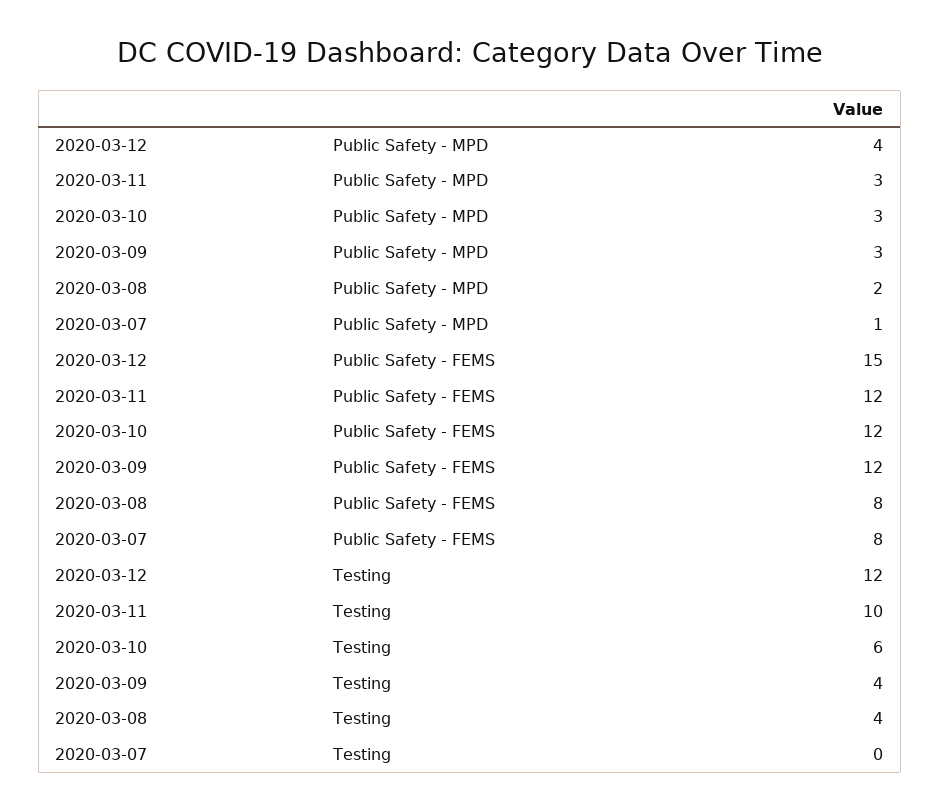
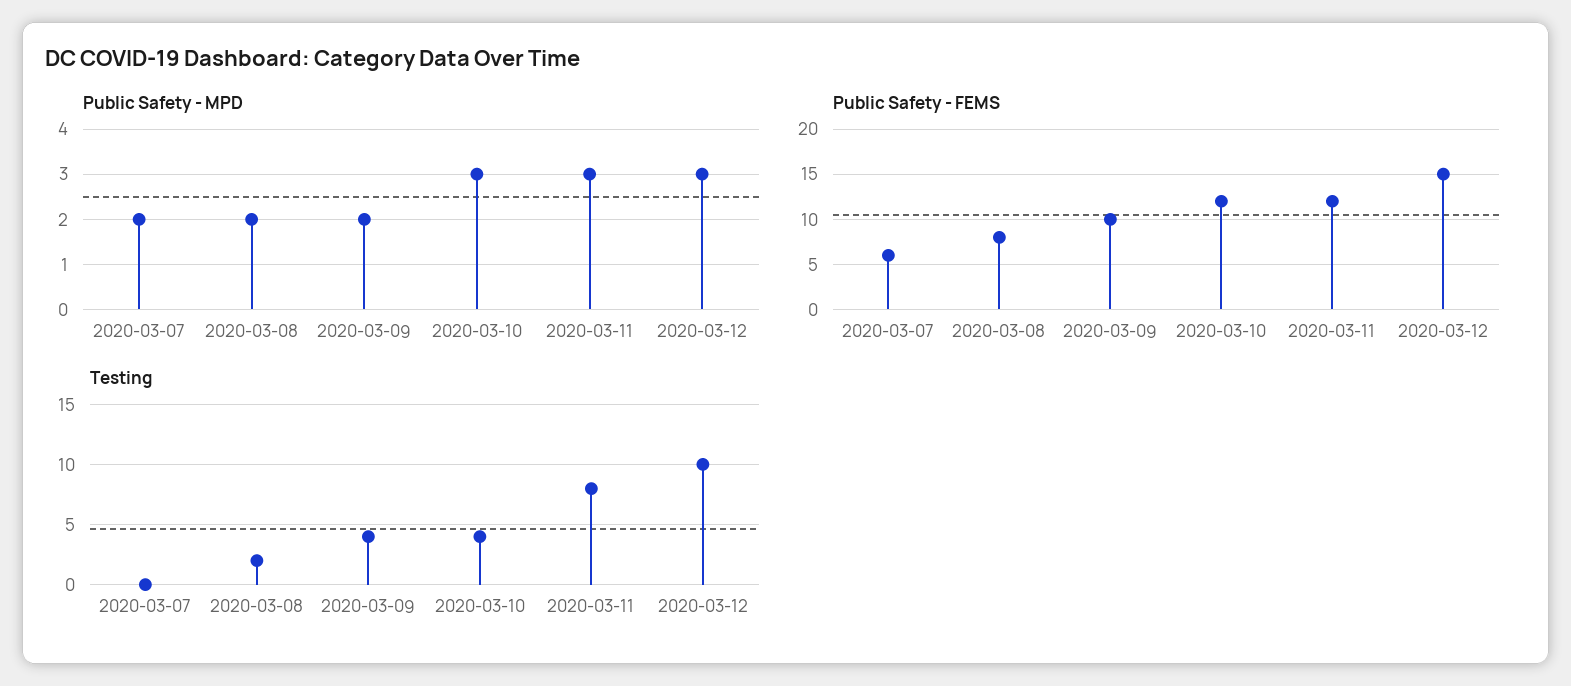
Public Safety - MPD, 2020-03-12: 4 -> 3
Public Safety - MPD, 2020-03-09: 3 -> 2
Public Safety - MPD, 2020-03-07: 1 -> 2
Public Safety - FEMS, 2020-03-09: 12 -> 10
Public Safety - FEMS, 2020-03-07: 8 -> 6
Testing, 2020-03-12: 12 -> 10
Testing, 2020-03-11: 10 -> 8
Testing, 2020-03-10: 6 -> 4
Testing, 2020-03-08: 4 -> 2

